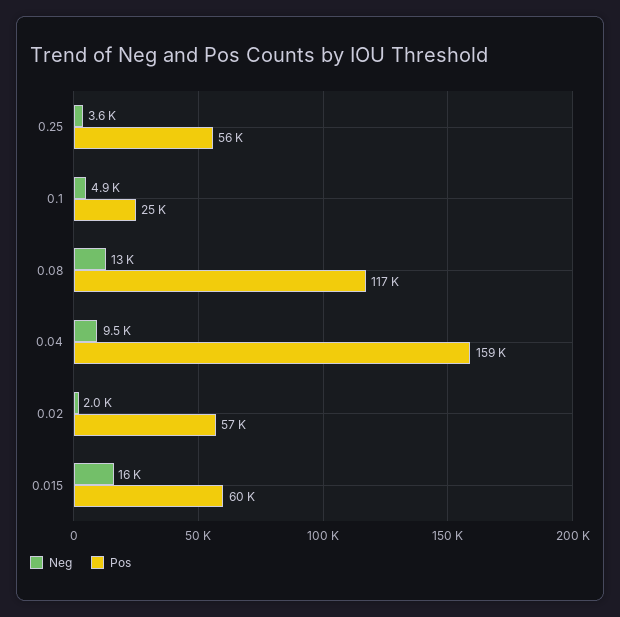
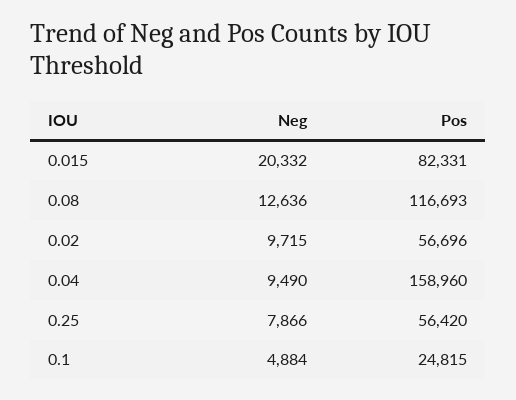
Neg, 0.25: 3600 -> 7866
Neg, 0.02: 2000 -> 9715
Neg, 0.015: 16000 -> 20332
Pos, 0.015: 60000 -> 82331

